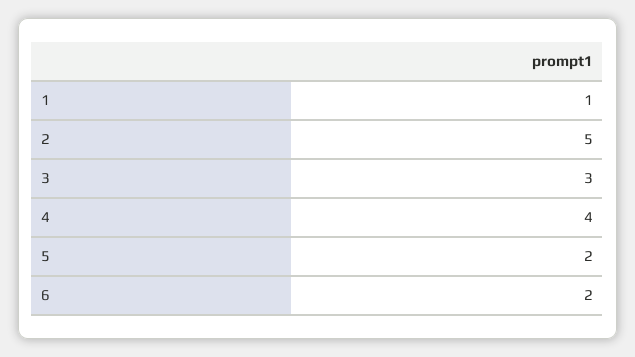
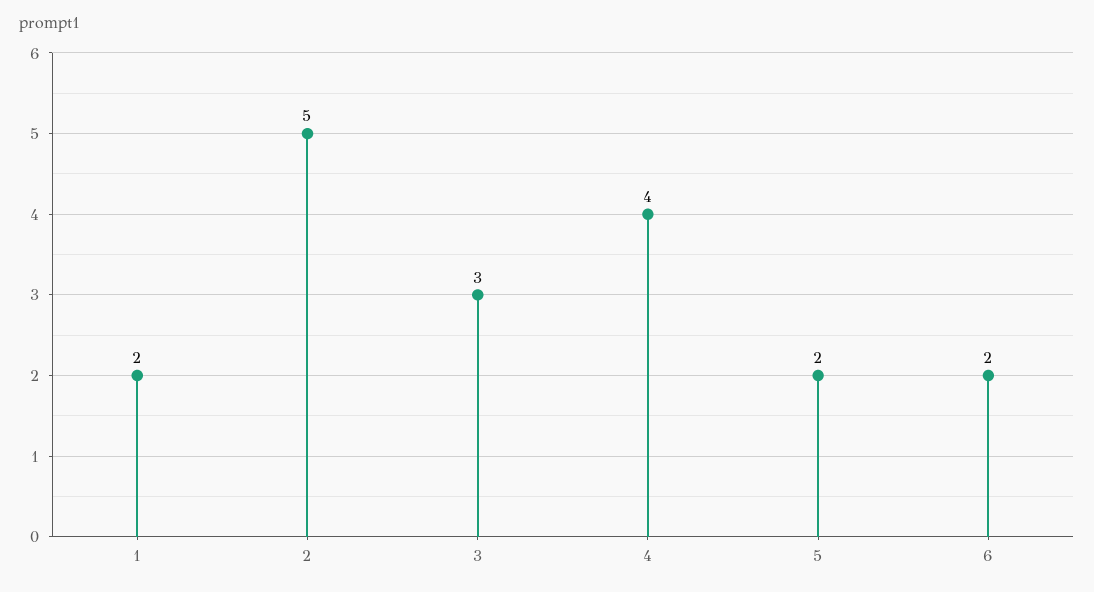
1: 1 -> 2

